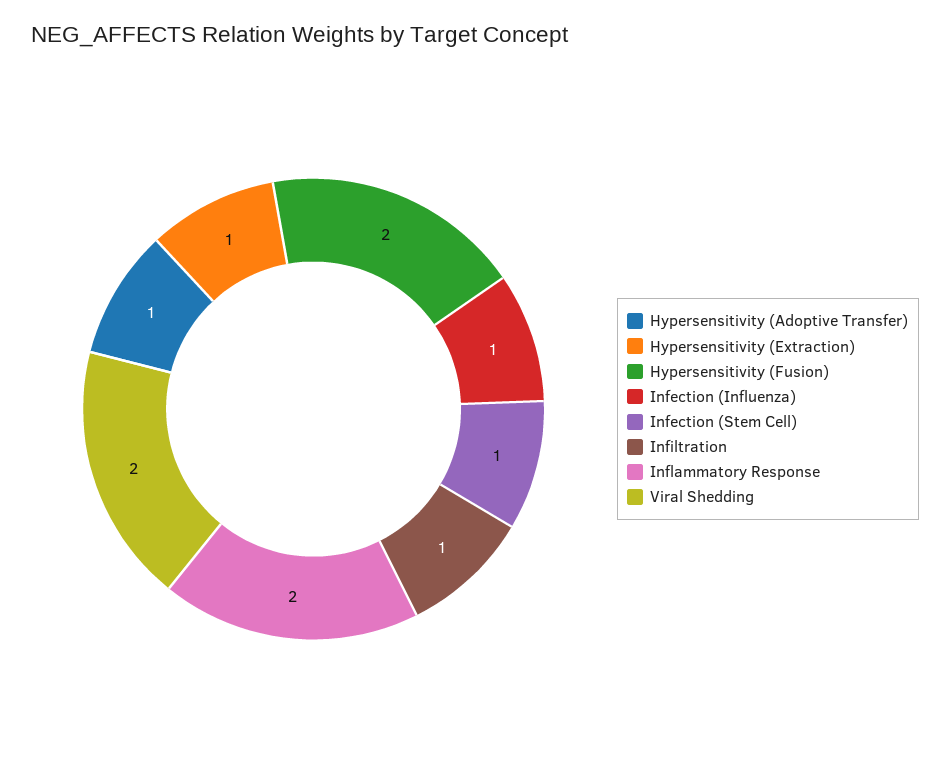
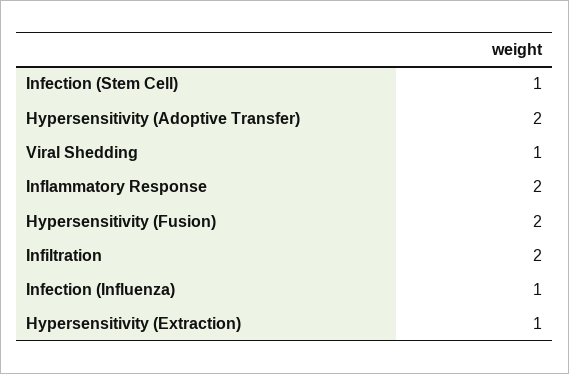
Hypersensitivity (Adoptive Transfer): 1 -> 2
Infiltration: 1 -> 2
Viral Shedding: 2 -> 1

